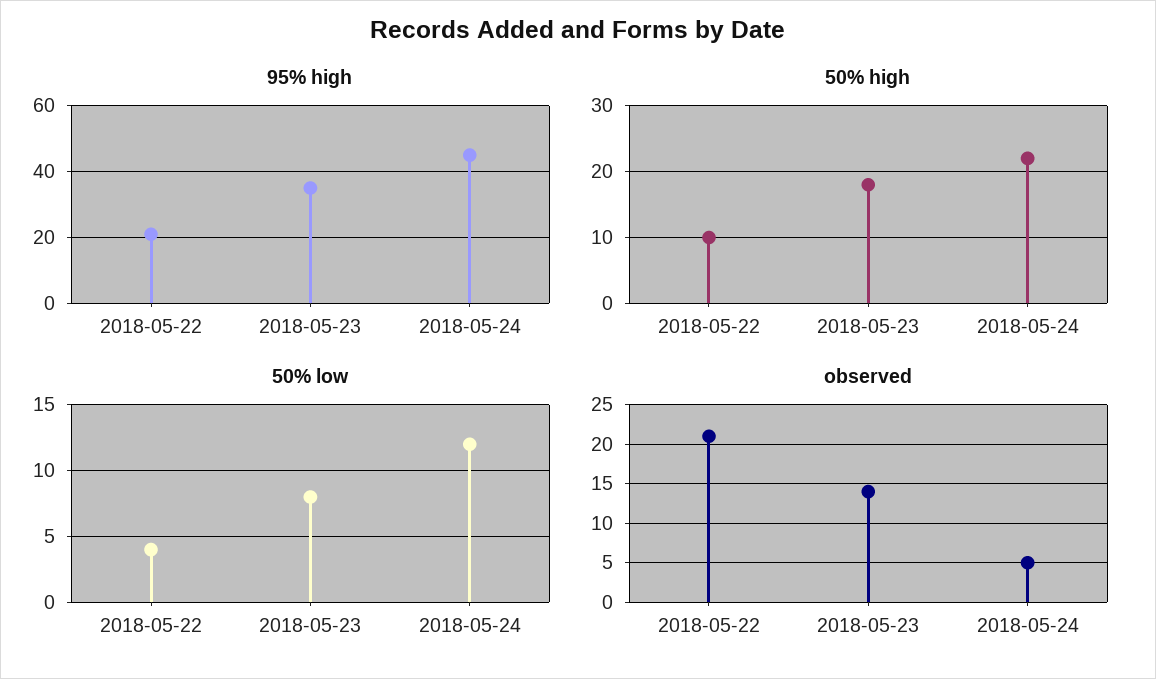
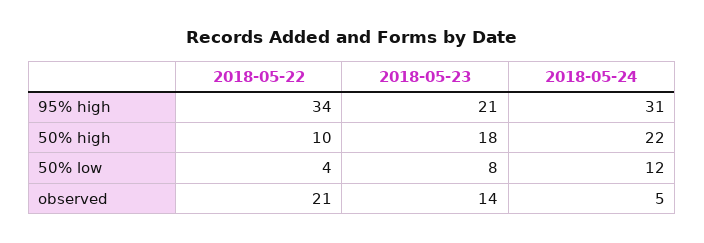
95% high, 2018-05-22: 20 -> 34
95% high, 2018-05-23: 35 -> 21
95% high, 2018-05-24: 45 -> 31

